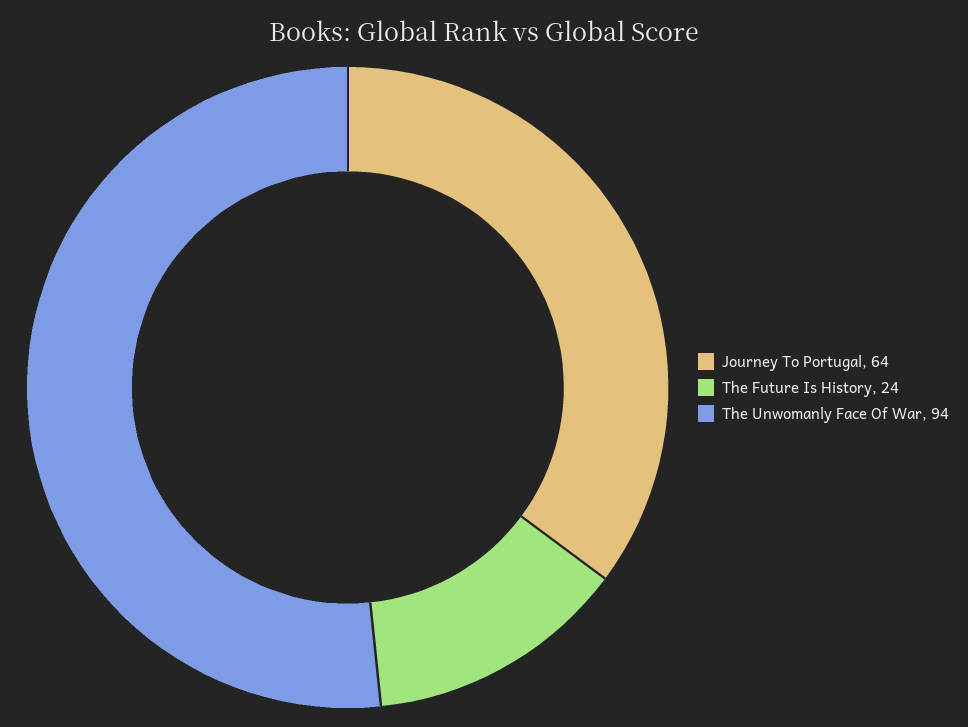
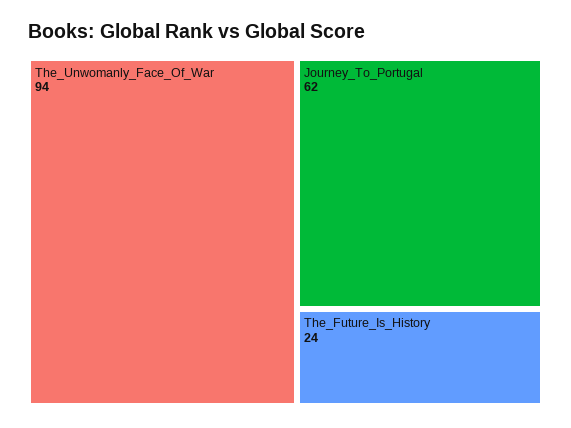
Journey To Portugal: 64 -> 62

